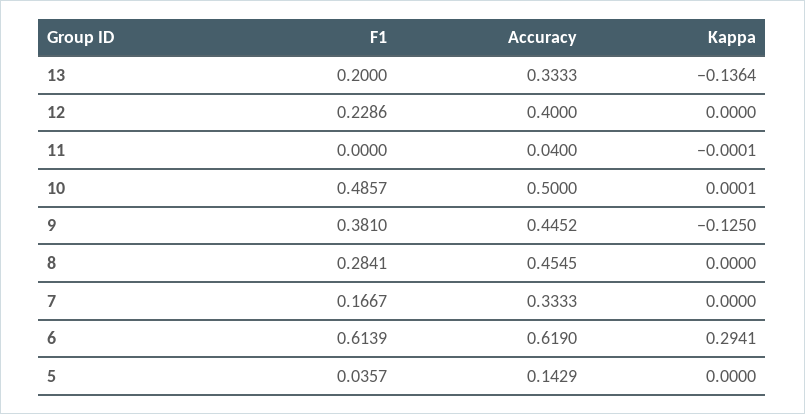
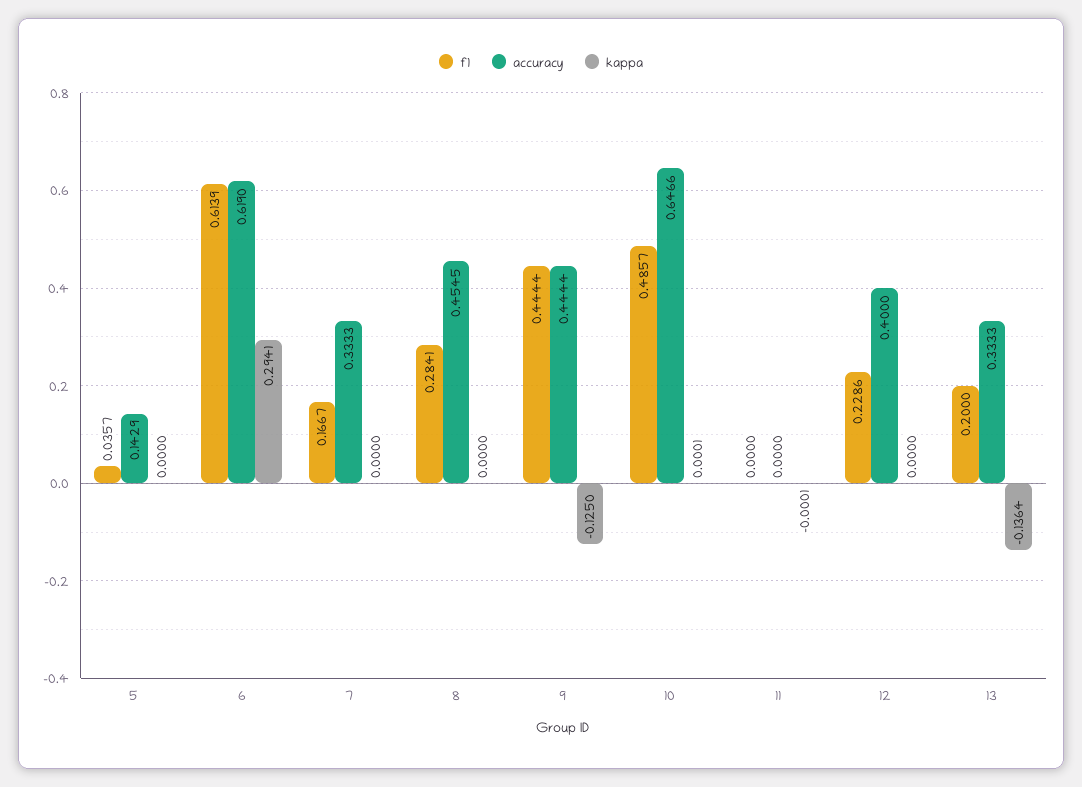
Accuracy, 11: 0.04 -> 0
Accuracy, 10: 0.5 -> 0.6466
F1, 9: 0.381 -> 0.4444
Accuracy, 9: 0.4452 -> 0.4444

